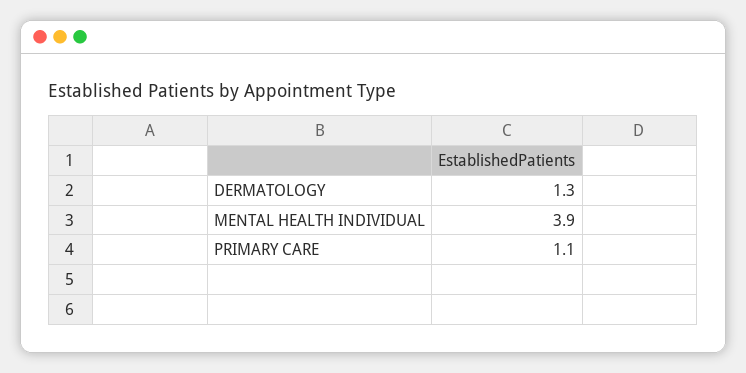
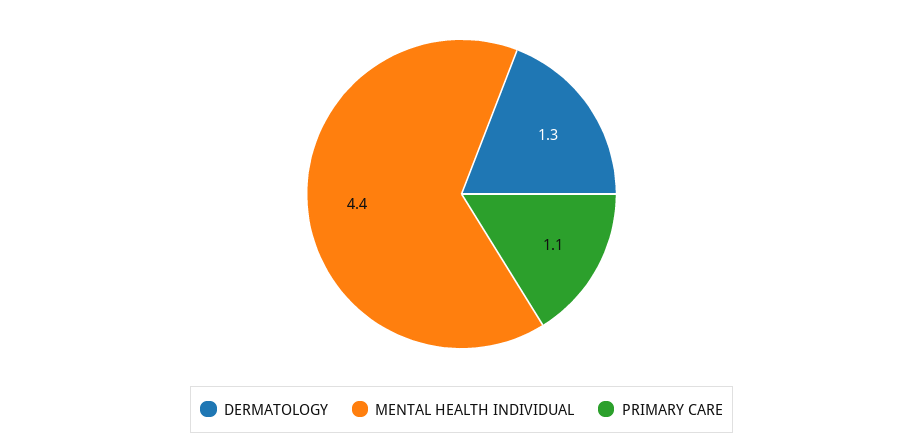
MENTAL HEALTH INDIVIDUAL: 3.9 -> 4.4

